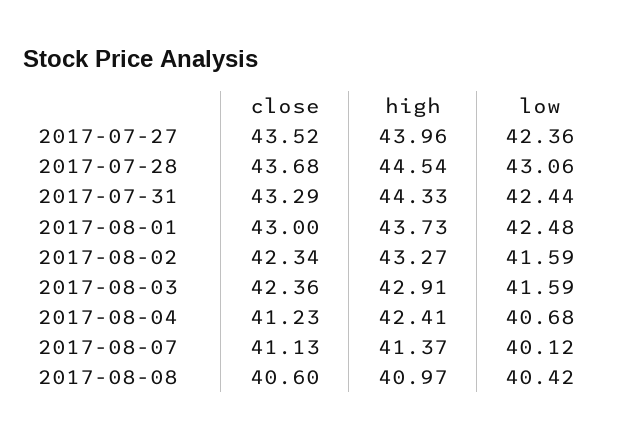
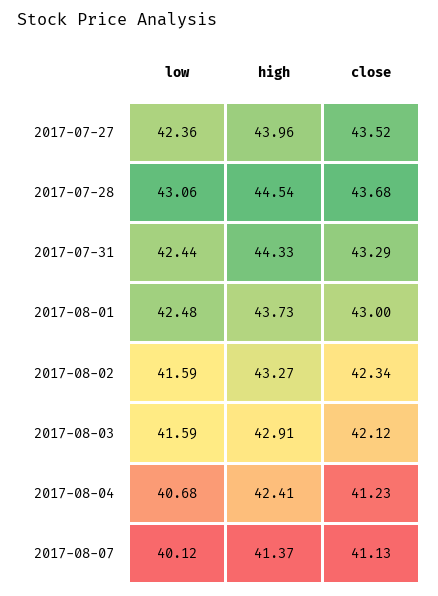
close, 2017-08-03: 42.36 -> 42.12
close, 2017-08-08: 40.6 -> none
high, 2017-08-08: 40.97 -> none
low, 2017-08-08: 40.42 -> none

